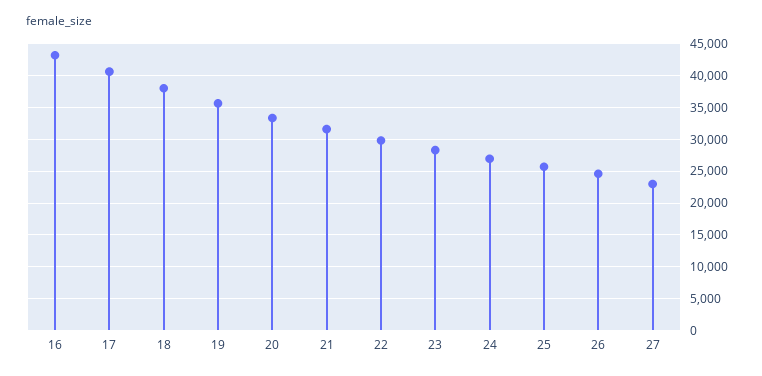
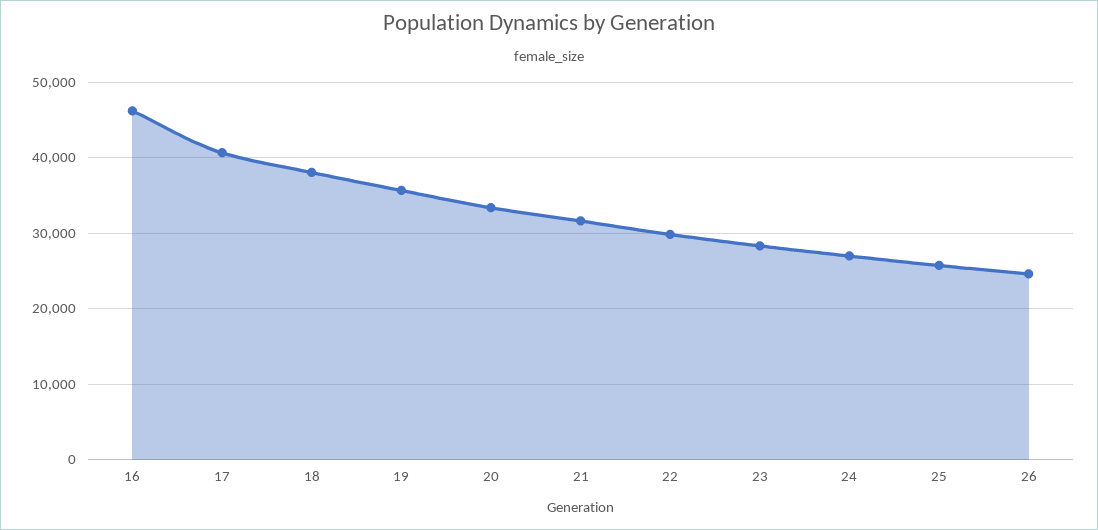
16: 43000 -> 46000
27: 23000 -> none

